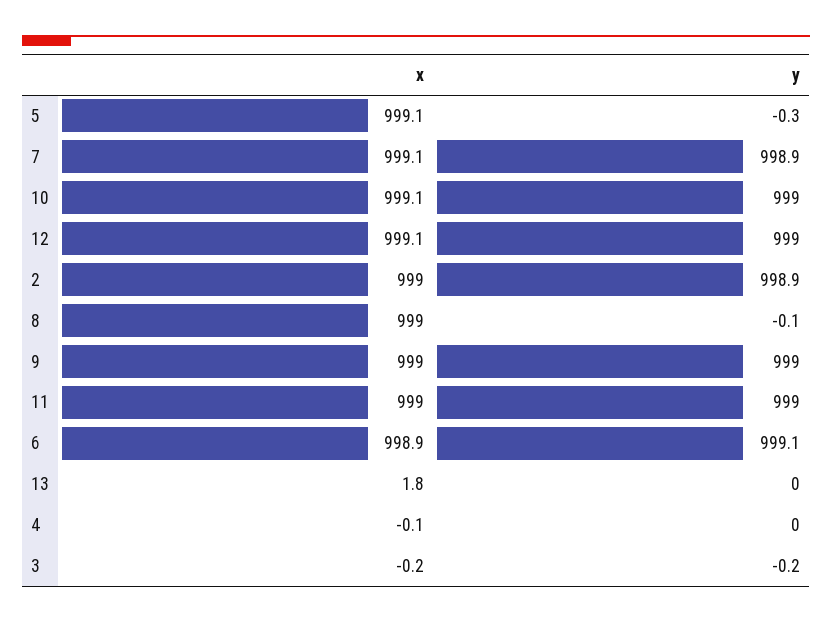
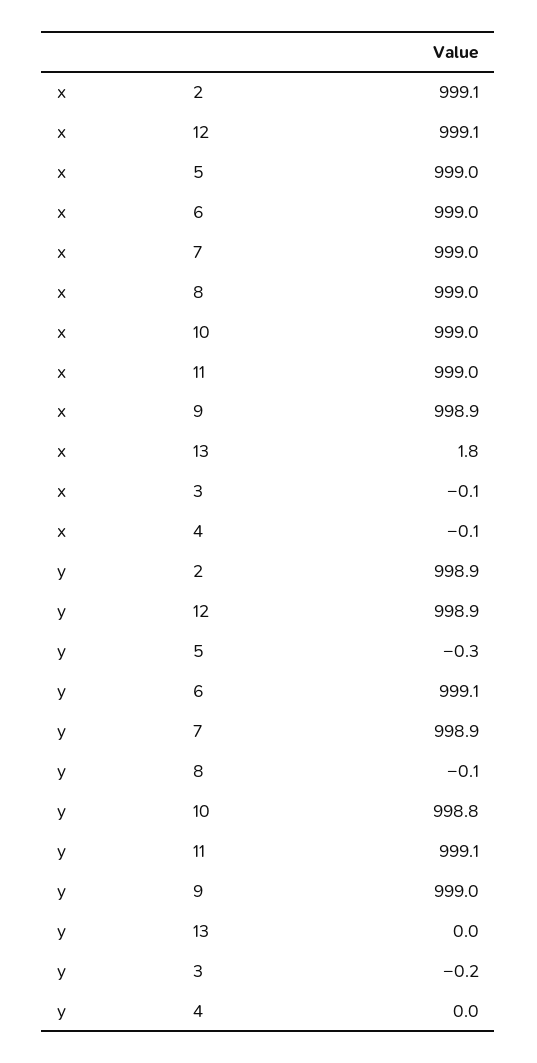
x, 5: 999.1 -> 999
x, 7: 999.1 -> 999
x, 10: 999.1 -> 999
y, 10: 999 -> 998.8
y, 12: 999 -> 998.9
x, 2: 999 -> 999.1
x, 9: 999 -> 998.9
y, 11: 999 -> 999.1
x, 6: 998.9 -> 999
x, 3: -0.2 -> -0.1

